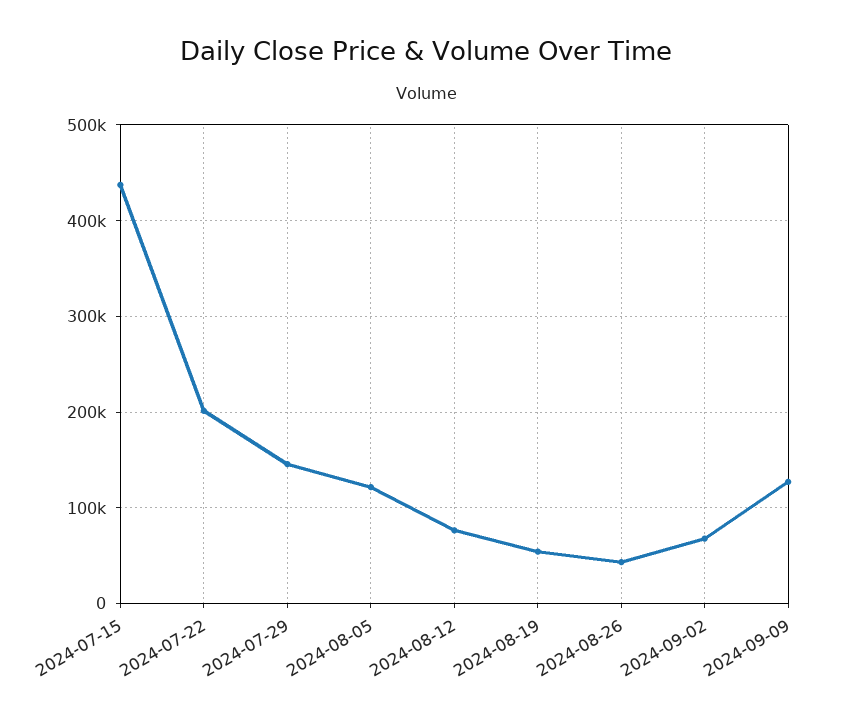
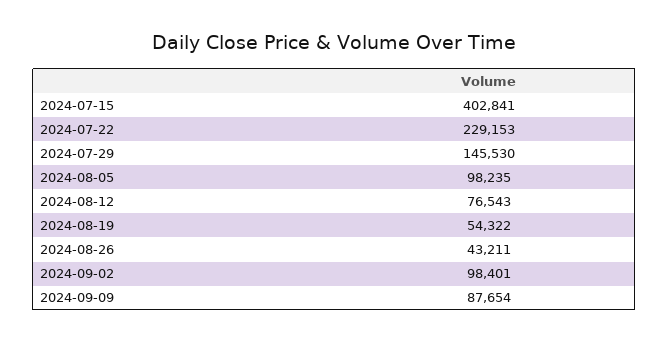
2024-07-15: 440000 -> 402841
2024-07-22: 200000 -> 229153
2024-08-05: 120000 -> 98235
2024-09-02: 70000 -> 98401
2024-09-09: 130000 -> 87654

